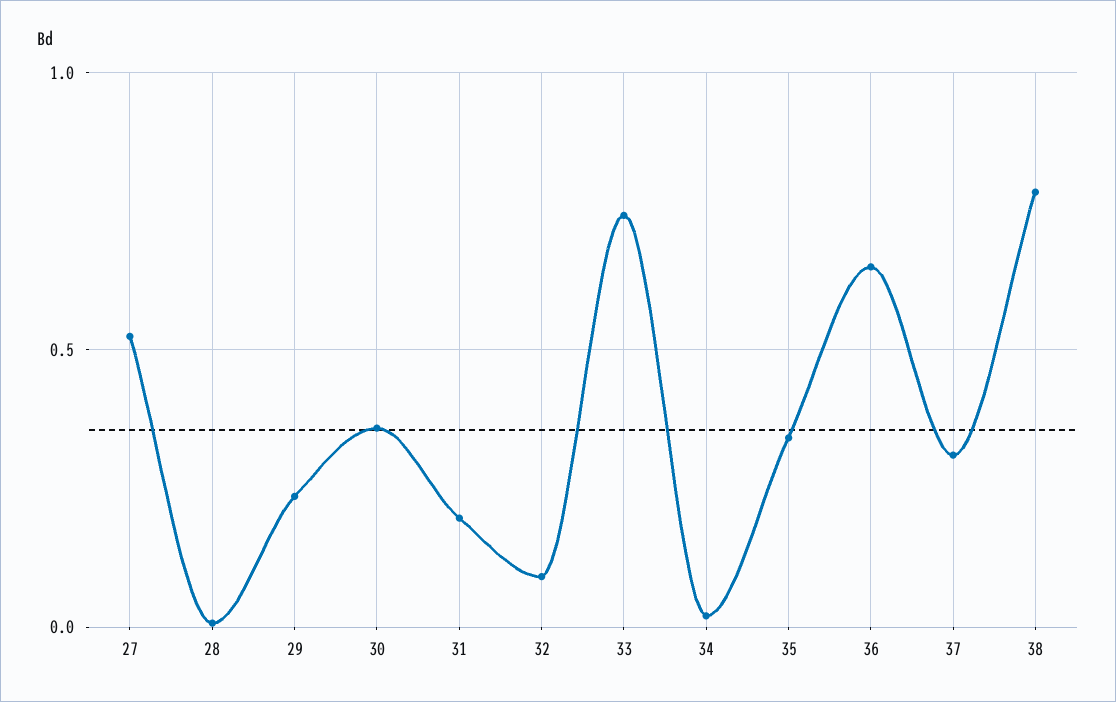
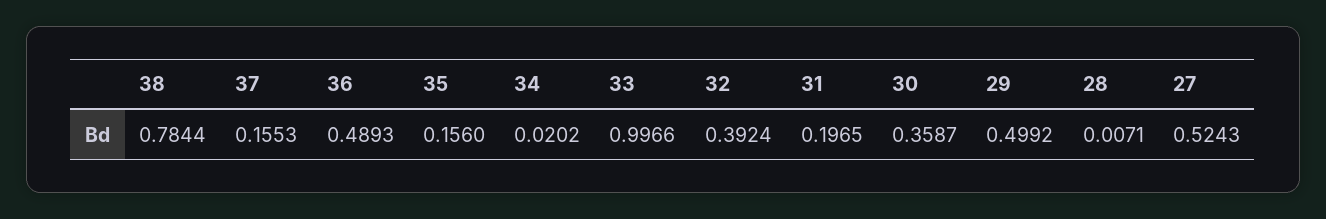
29: 0.25 -> 0.4992
32: 0.1 -> 0.3924
33: 0.75 -> 0.9966
35: 0.35 -> 0.156
36: 0.65 -> 0.4893
37: 0.3 -> 0.1553

